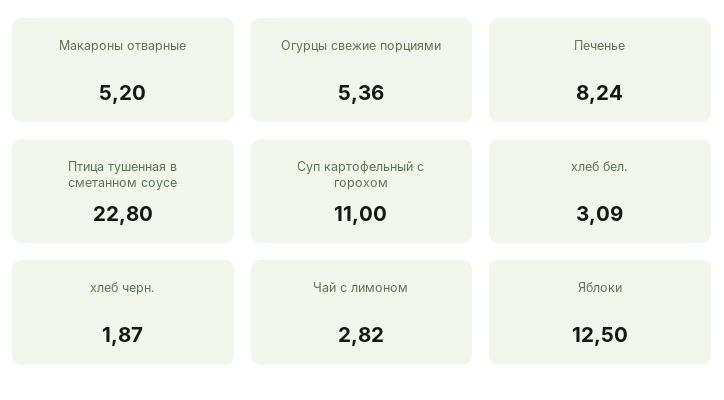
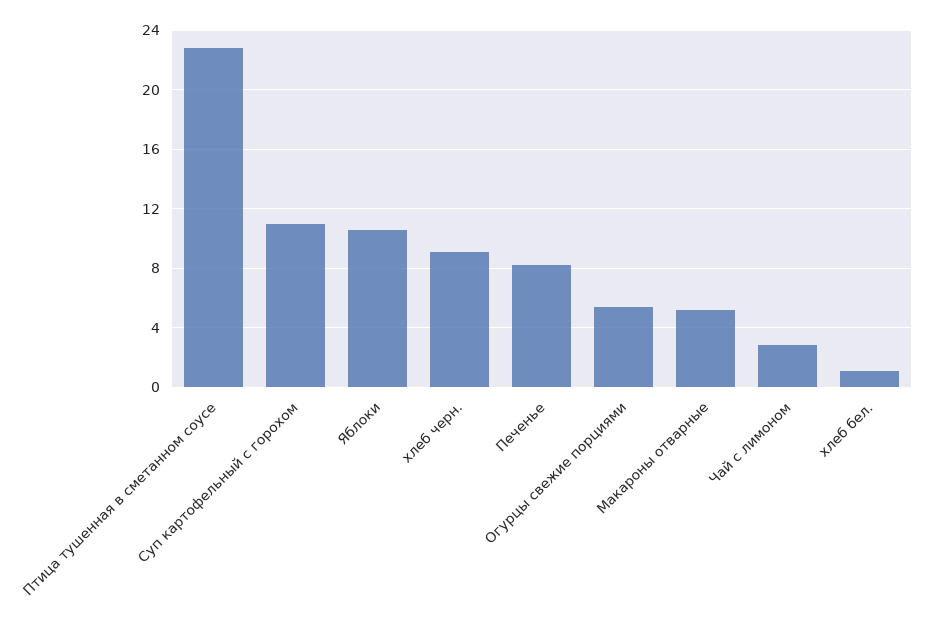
хлеб бел.: 3.09 -> 1
хлеб черн.: 1.87 -> 9
Яблоки: 12.5 -> 10.5

